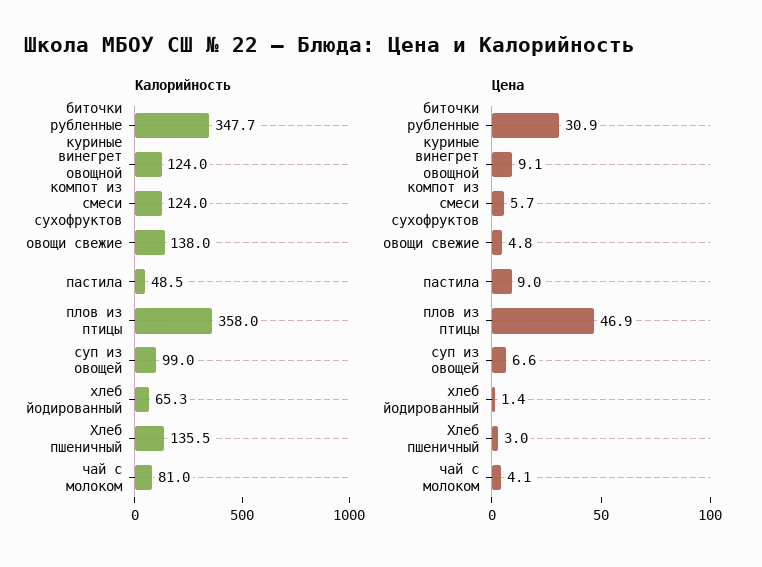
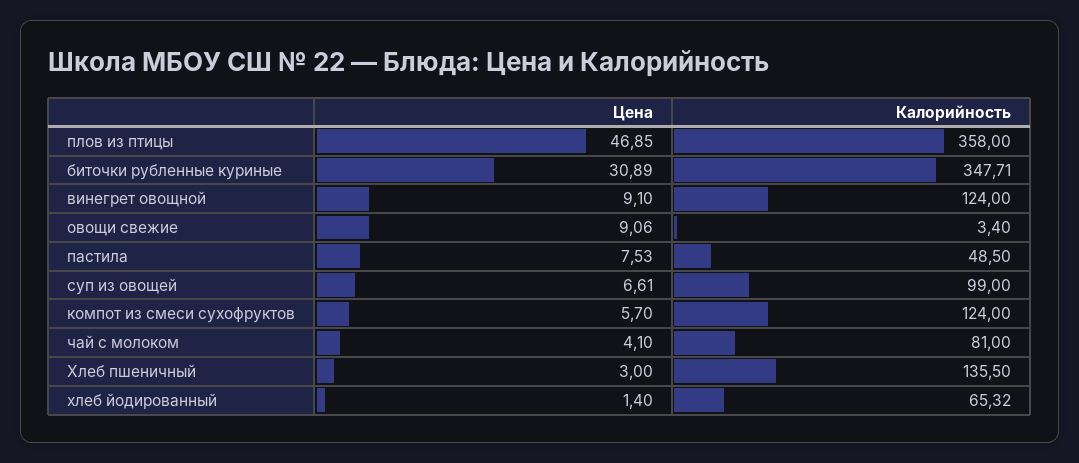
Калорийность, овощи свежие: 138 -> 3.4
Цена, овощи свежие: 4.8 -> 9.06
Цена, пастила: 9 -> 7.53

